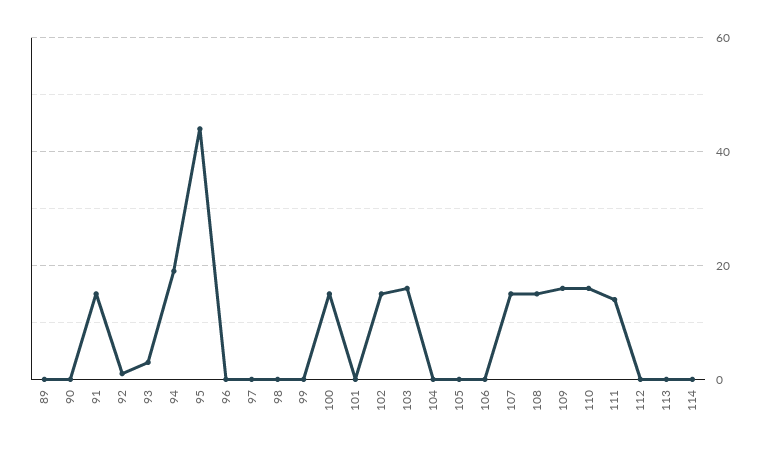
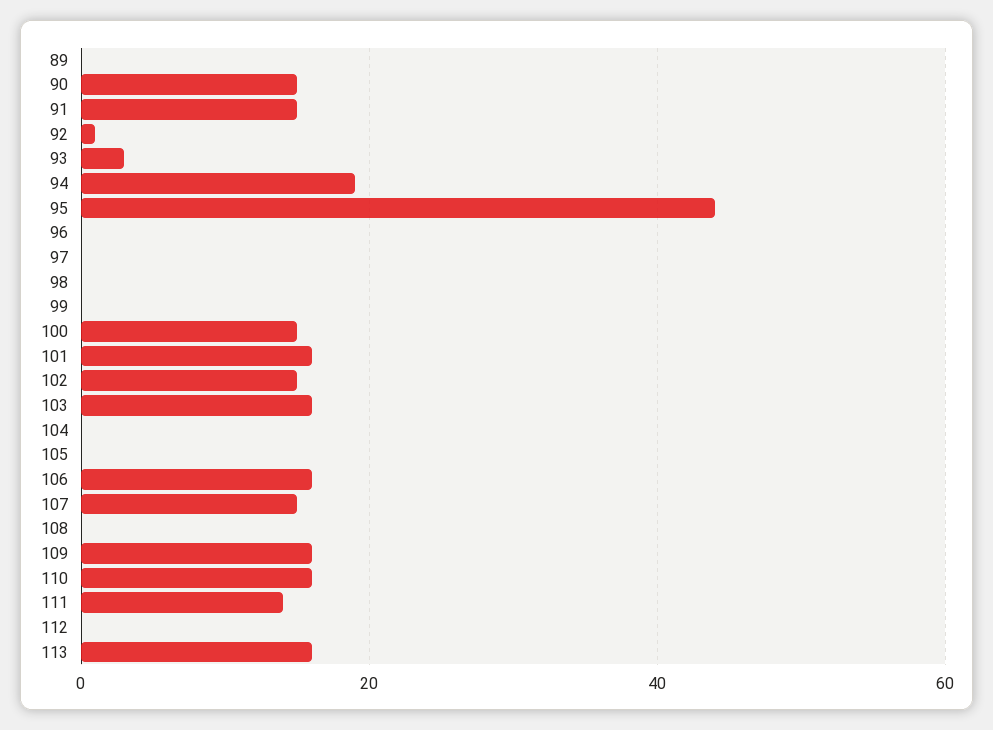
90: 0 -> 15
101: 0 -> 15
106: 0 -> 15
108: 15 -> 0
113: 0 -> 15
114: 0 -> none

